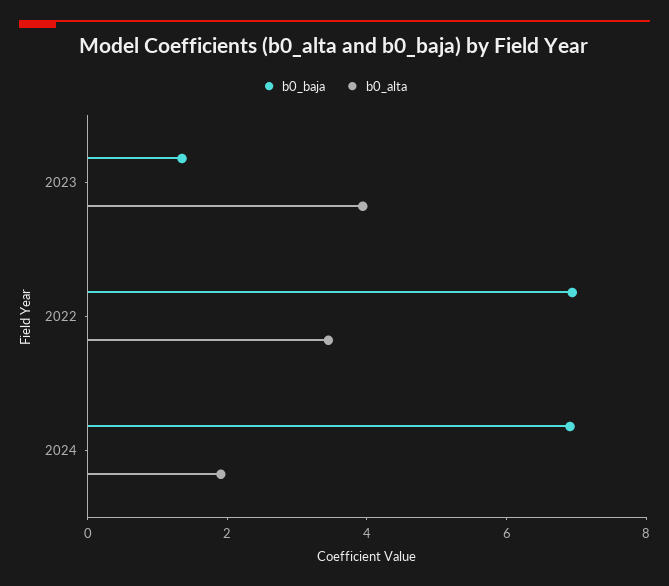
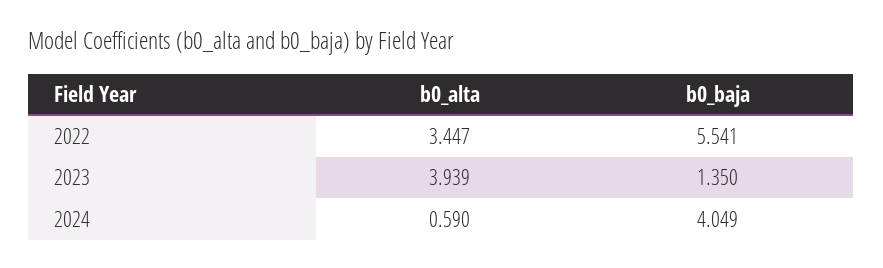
b0_baja, 2022: 7 -> 5.541
b0_baja, 2024: 7 -> 4.049
b0_alta, 2024: 2 -> 0.59

